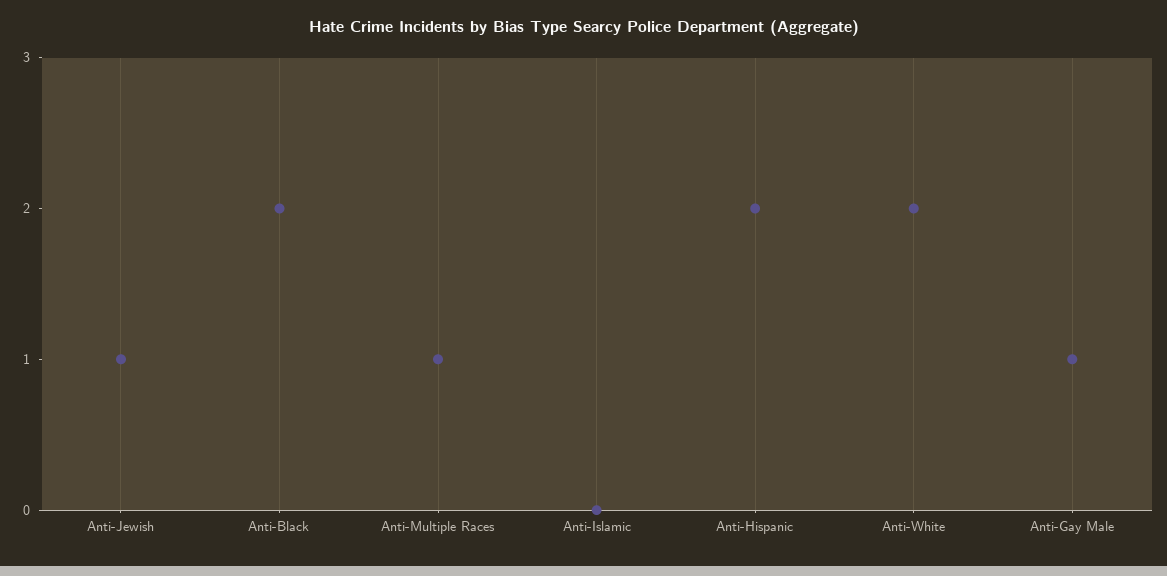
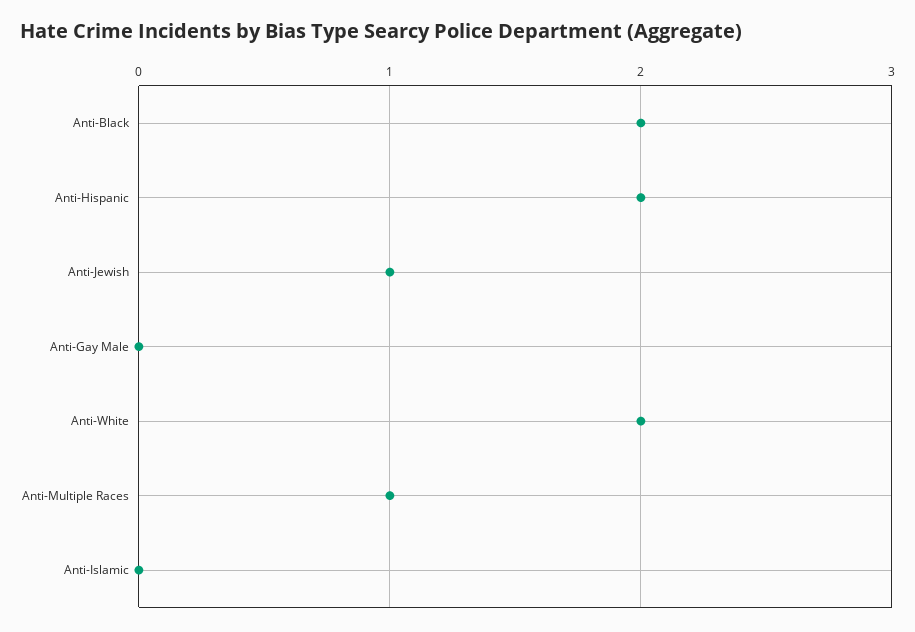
Anti-Gay Male: 1 -> 0

